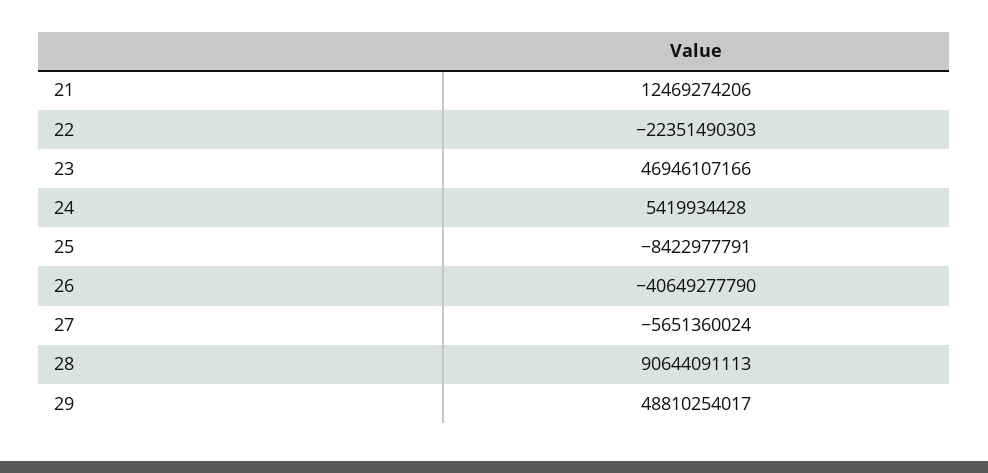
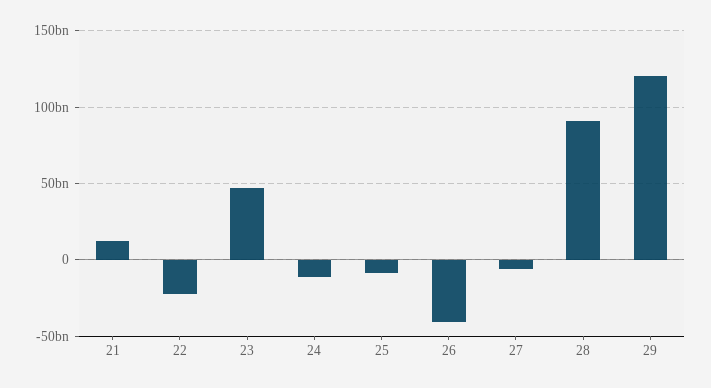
24: 5419934428 -> -10000000000
29: 48810254017 -> 120000000000

